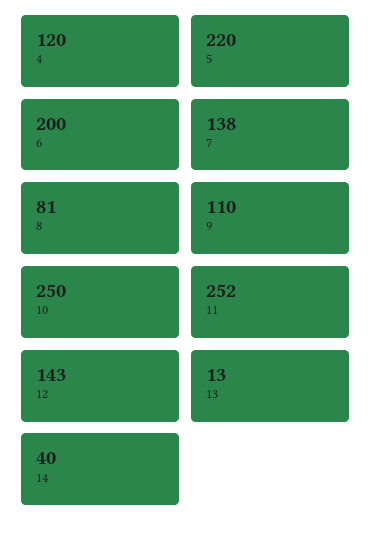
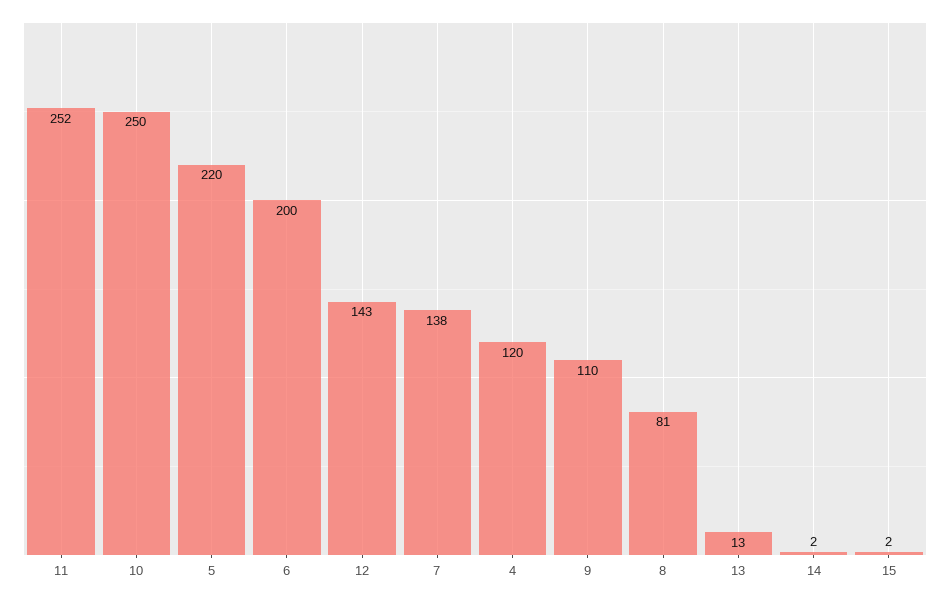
14: 40 -> 2
15: none -> 2

